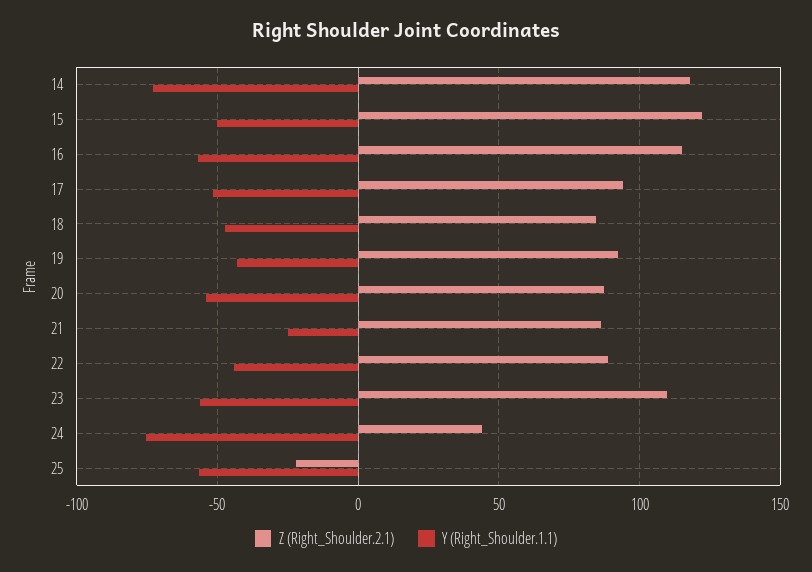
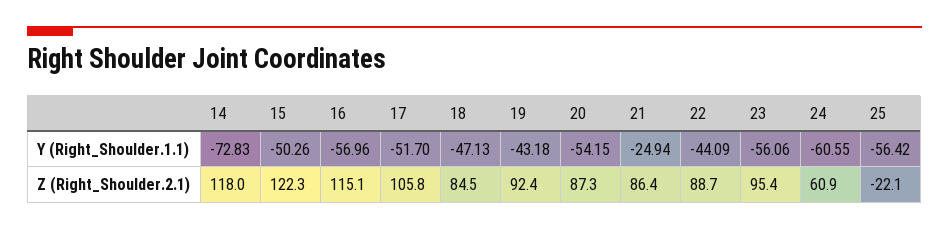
Z (Right_Shoulder.2.1), 17: 95 -> 105.8
Z (Right_Shoulder.2.1), 23: 110 -> 95.4
Z (Right_Shoulder.2.1), 24: 45 -> 60.9
Y (Right_Shoulder.1.1), 24: -75 -> -60.55

